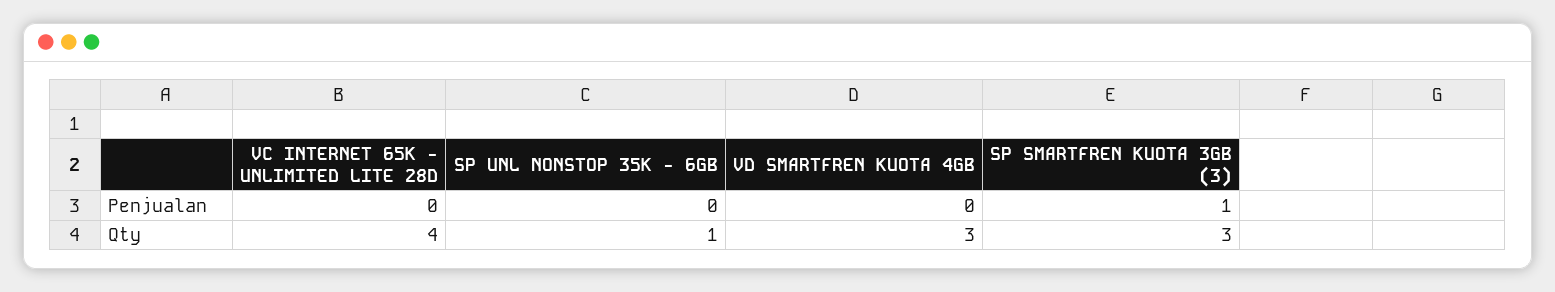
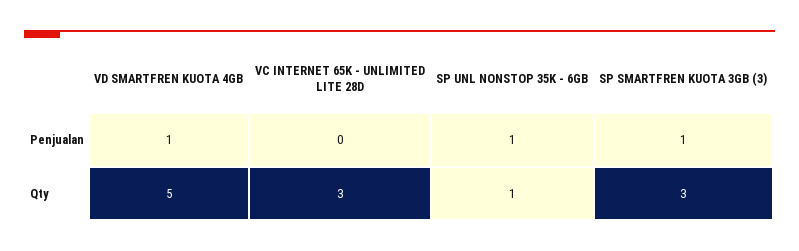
SP UNL NONSTOP 35K - 6GB, Penjualan: 0 -> 1
VD SMARTFREN KUOTA 4GB, Penjualan: 0 -> 1
VC INTERNET 65K - UNLIMITED LITE 28D, Qty: 4 -> 3
VD SMARTFREN KUOTA 4GB, Qty: 3 -> 5

